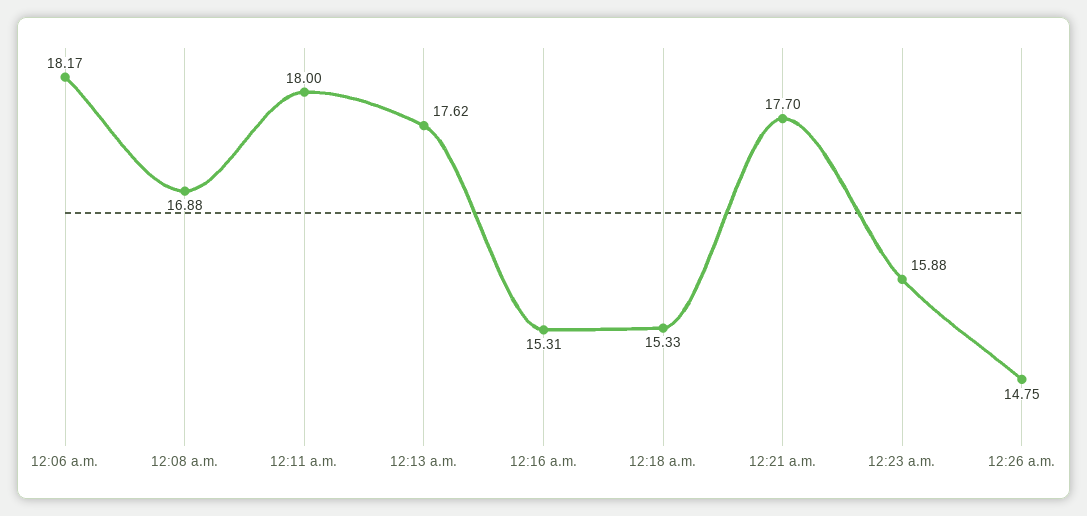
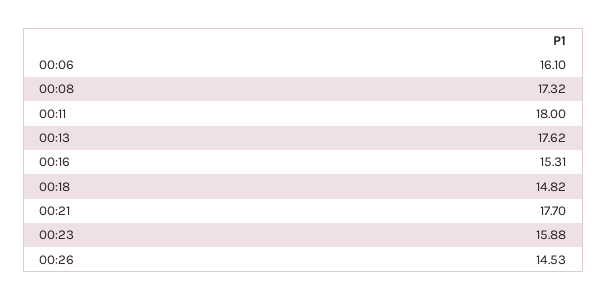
12:06 a.m.: 18.17 -> 16.1
12:08 a.m.: 16.88 -> 17.32
12:18 a.m.: 15.33 -> 14.82
12:26 a.m.: 14.75 -> 14.53

